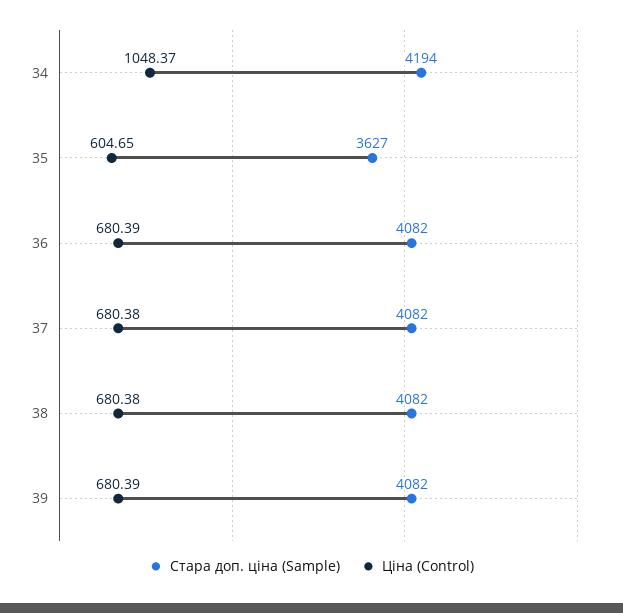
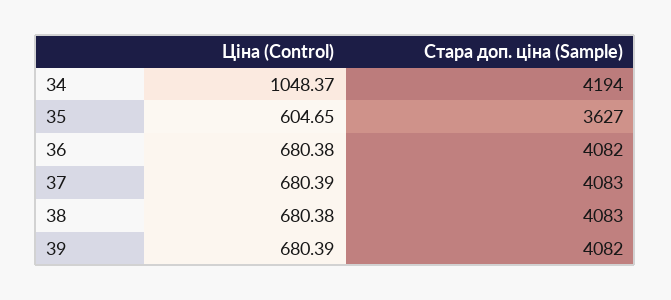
Ціна (Control), 36: 680.39 -> 680.38
Стара доп. ціна (Sample), 37: 4082 -> 4083
Ціна (Control), 37: 680.38 -> 680.39
Стара доп. ціна (Sample), 38: 4082 -> 4083

